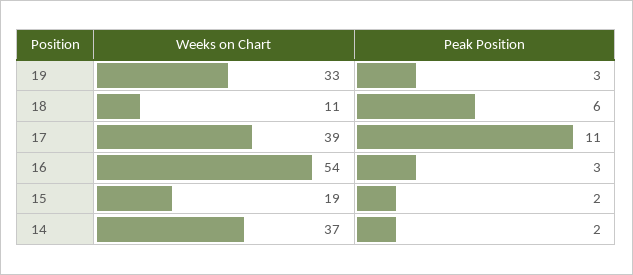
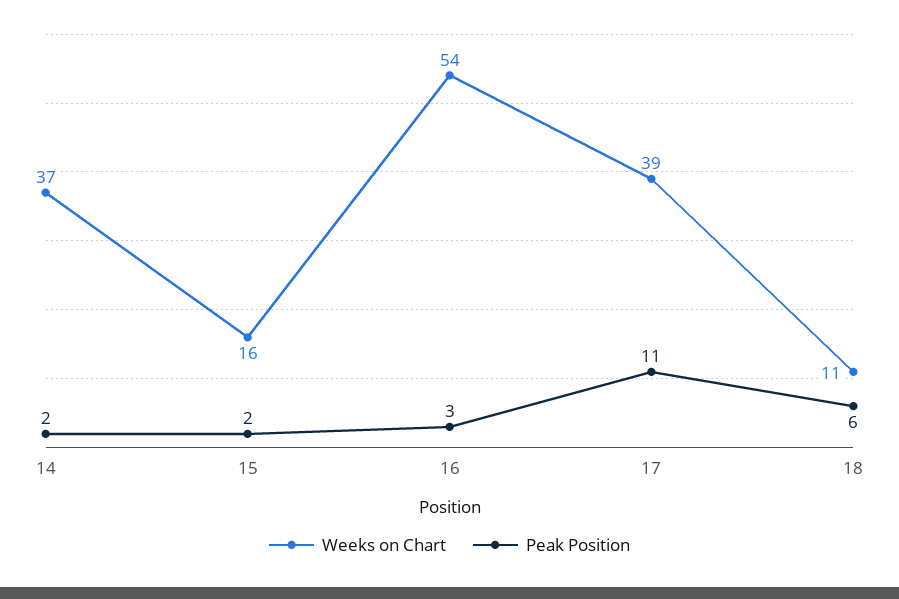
Weeks on Chart, 19: 33 -> none
Peak Position, 19: 3 -> none
Weeks on Chart, 15: 19 -> 16

